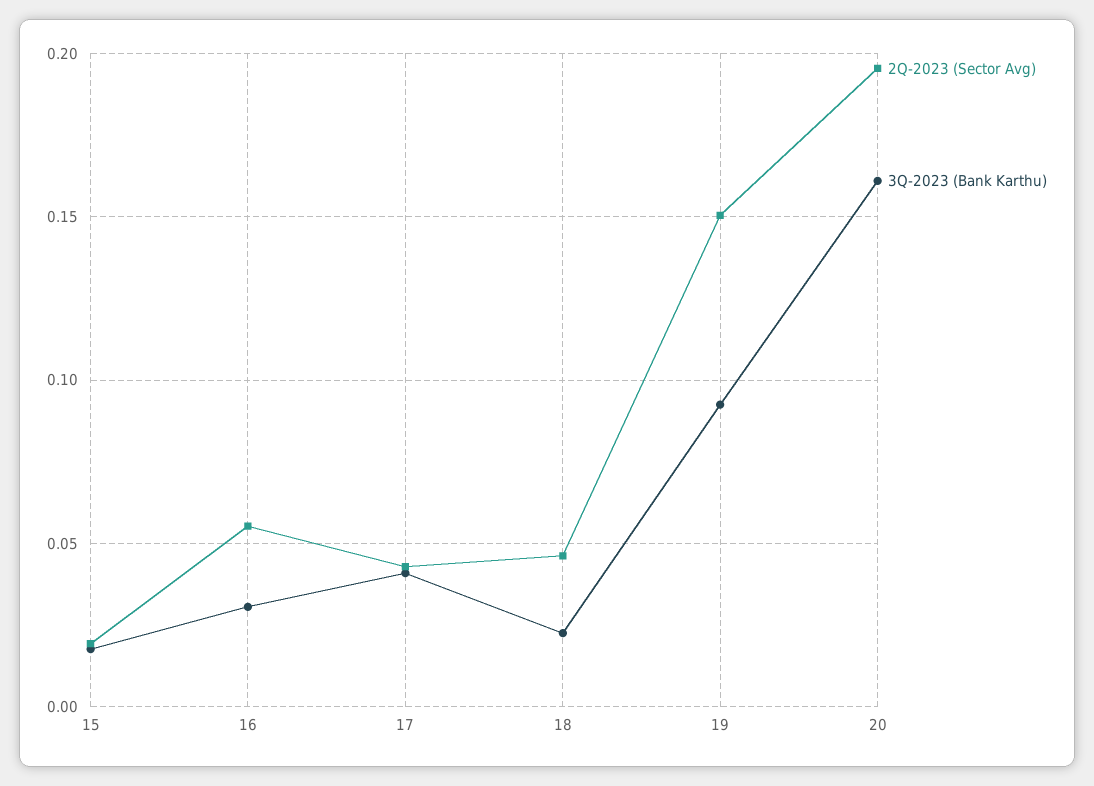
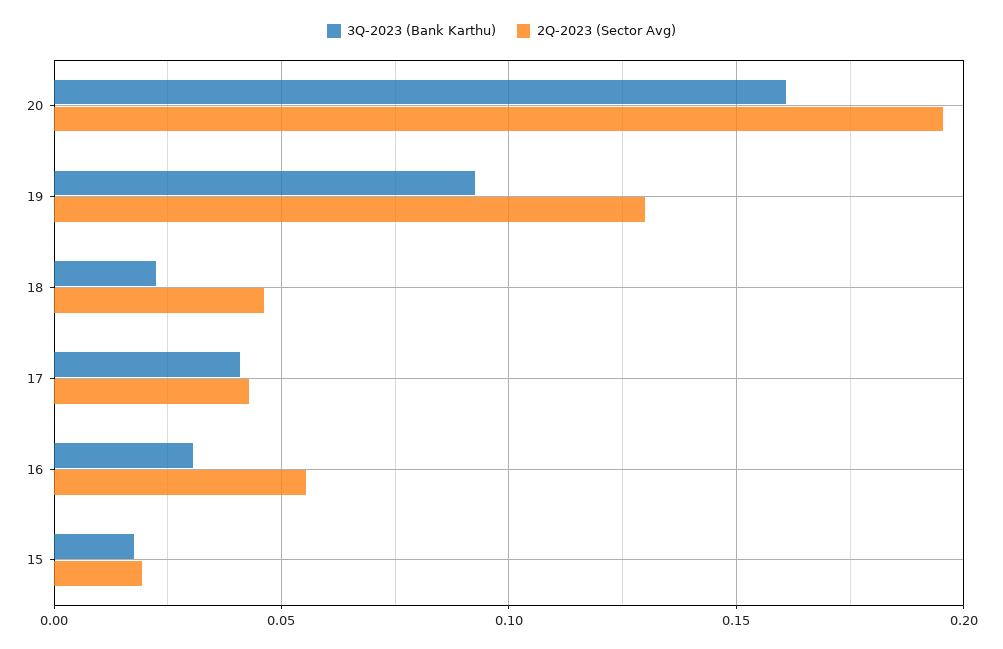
2Q-2023 (Sector Avg), 19: 0.15 -> 0.13

